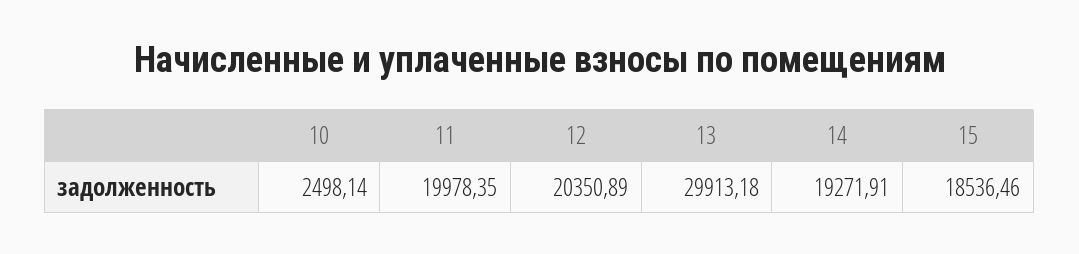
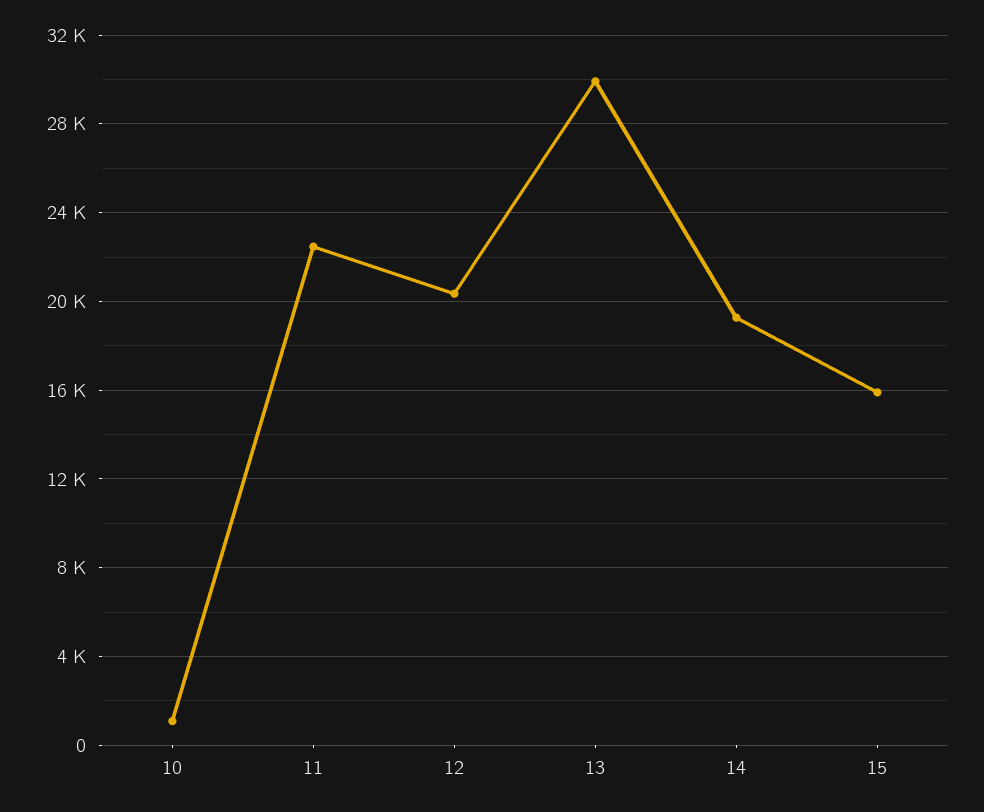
10: 2498.14 -> 1000
11: 19978.35 -> 22500
15: 18536.46 -> 16000

